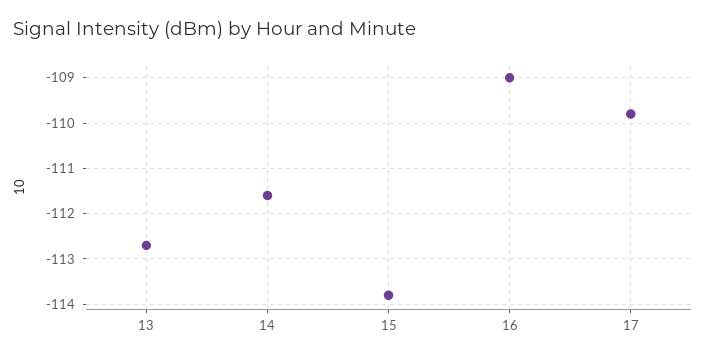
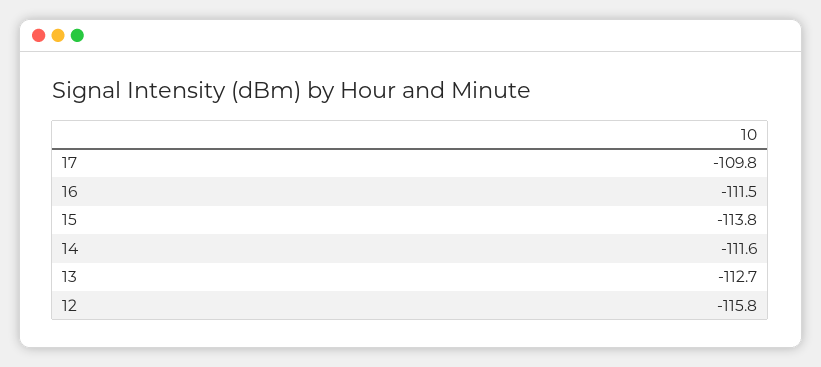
16: -109 -> -111.5
12: none -> -115.8

